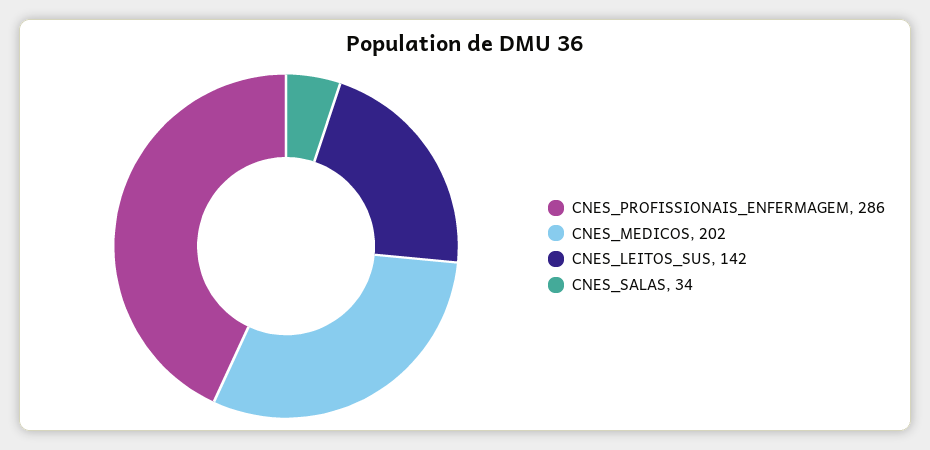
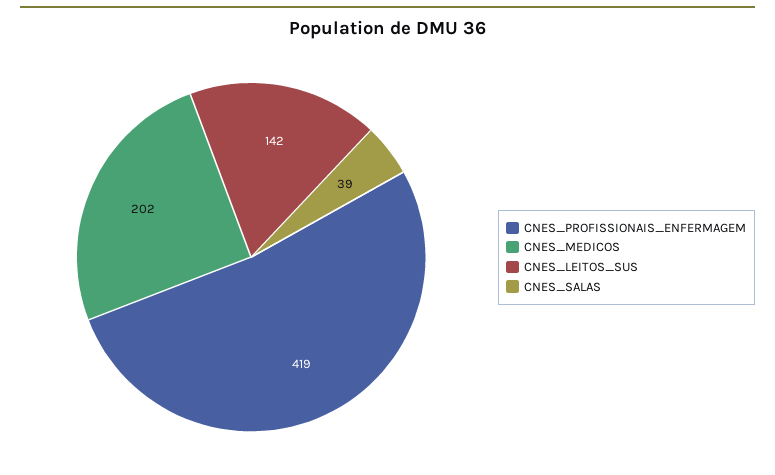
CNES_PROFISSIONAIS_ENFERMAGEM: 286 -> 419
CNES_SALAS: 34 -> 39

